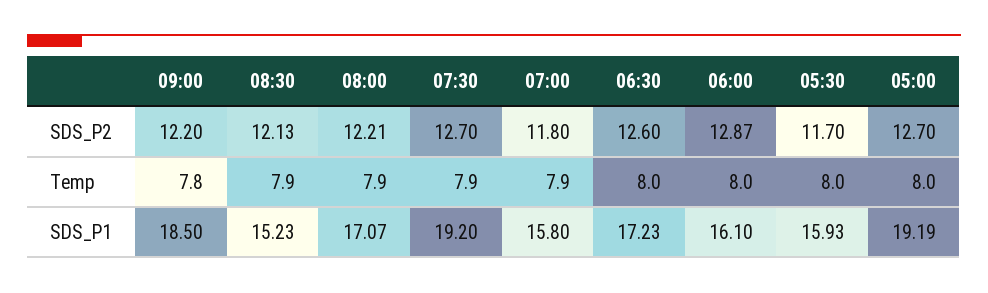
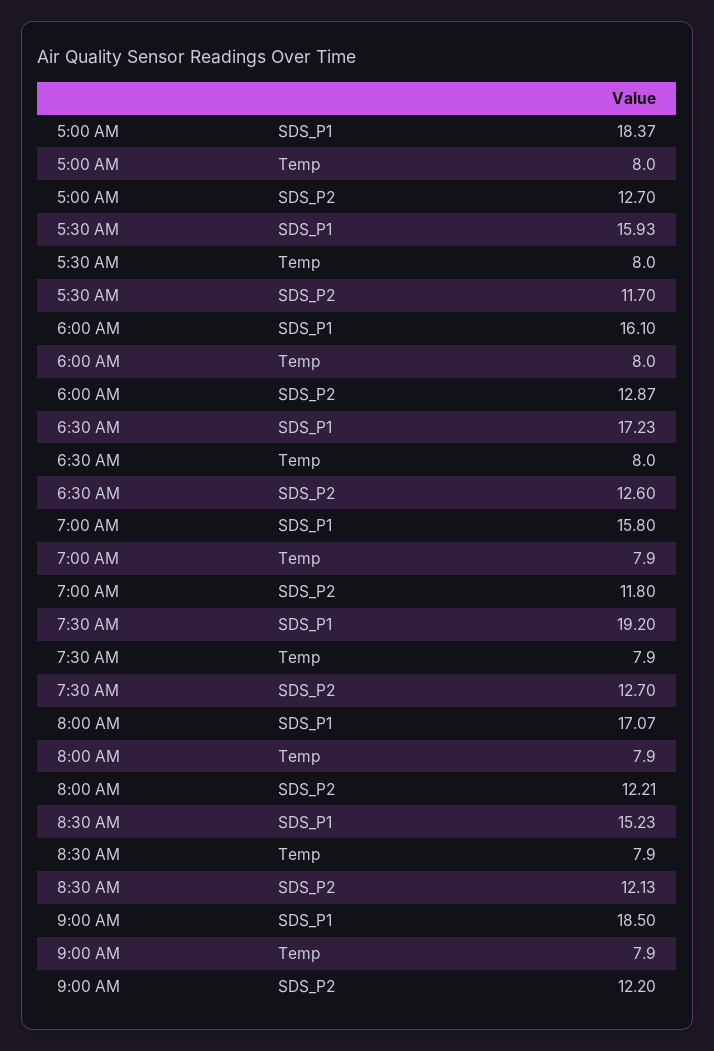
09:00, Temp: 7.8 -> 7.9
05:00, SDS_P1: 19.19 -> 18.37

